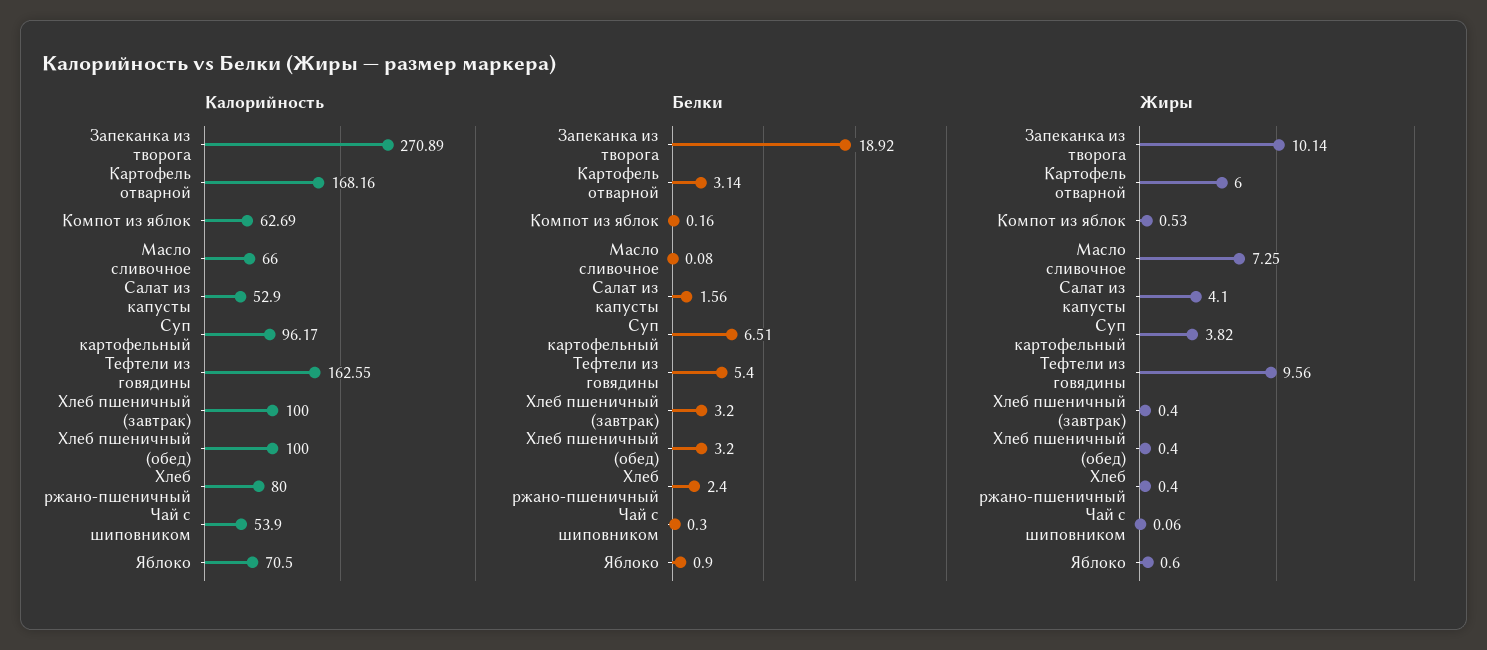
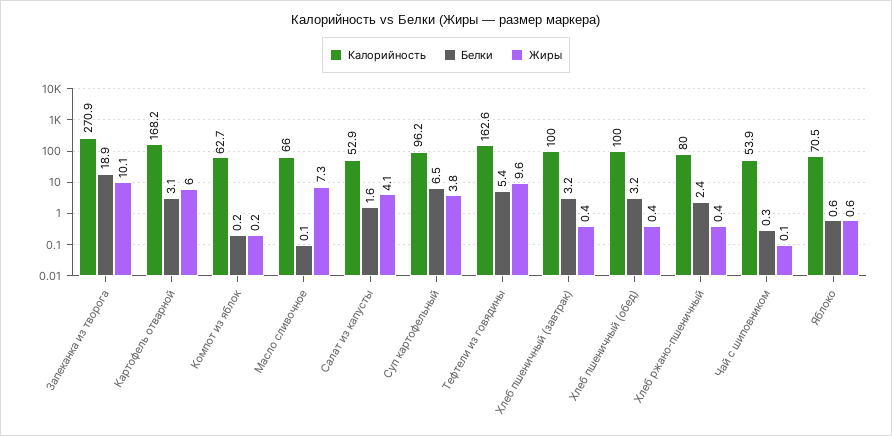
Белки, Яблоко: 0.9 -> 0.6
Жиры, Компот из яблок: 0.53 -> 0.2

